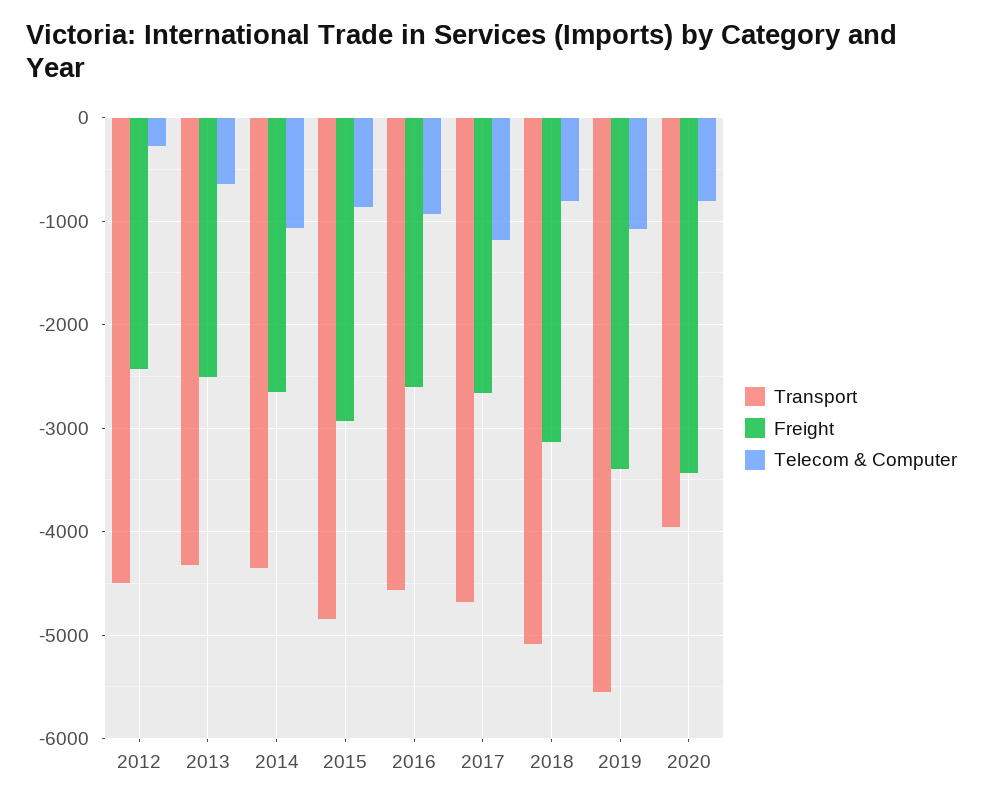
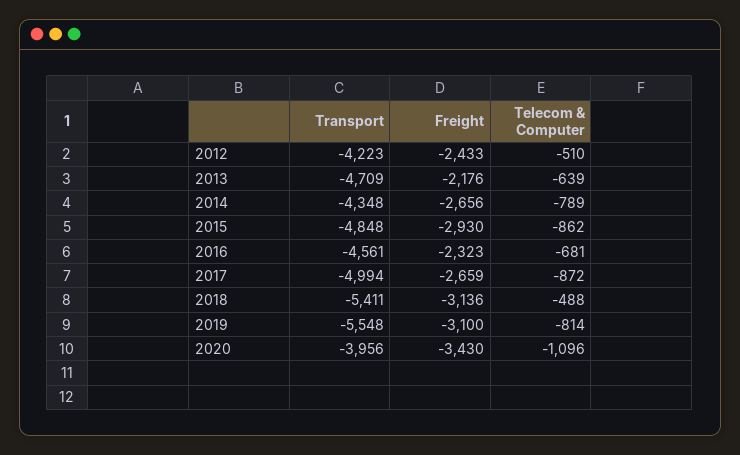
Transport, 2012: -4500 -> -4223
Telecom & Computer, 2012: -300 -> -510
Transport, 2013: -4300 -> -4709
Freight, 2013: -2500 -> -2176
Telecom & Computer, 2014: -1100 -> -789
Freight, 2016: -2600 -> -2323
Telecom & Computer, 2016: -900 -> -681
Transport, 2017: -4700 -> -4994
Telecom & Computer, 2017: -1200 -> -872
Transport, 2018: -5100 -> -5411
Telecom & Computer, 2018: -800 -> -488
Freight, 2019: -3400 -> -3100
Telecom & Computer, 2019: -1100 -> -814
Telecom & Computer, 2020: -800 -> -1096

